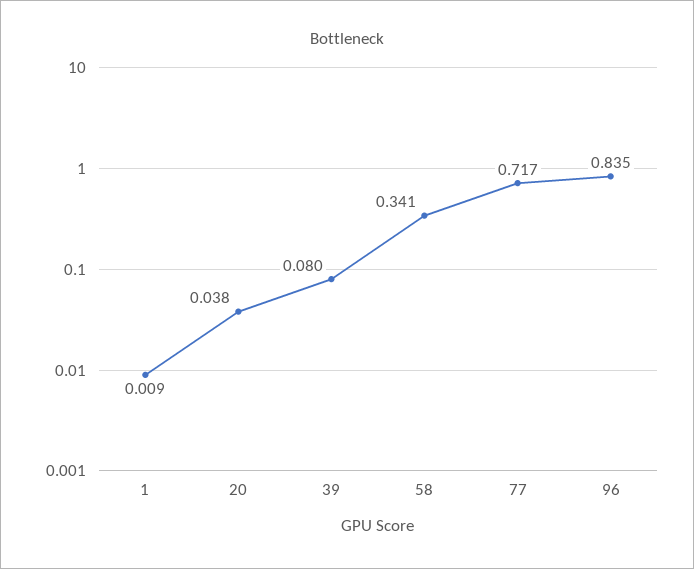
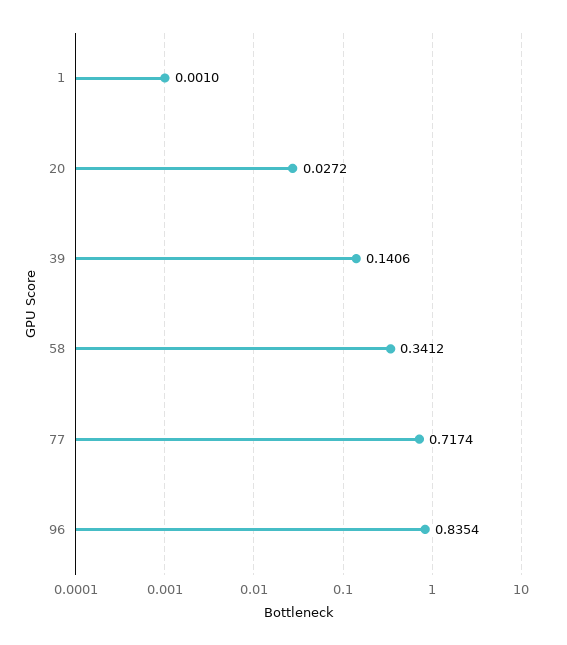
1: 0.009 -> 0.001
20: 0.038 -> 0.0272
39: 0.08 -> 0.1406

